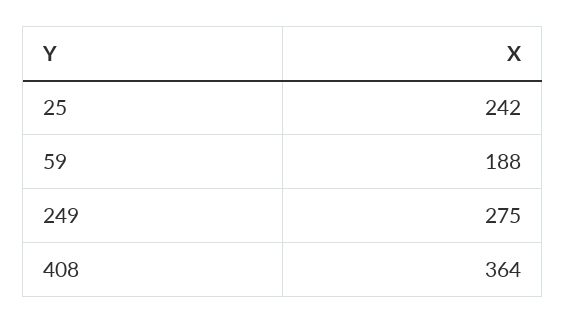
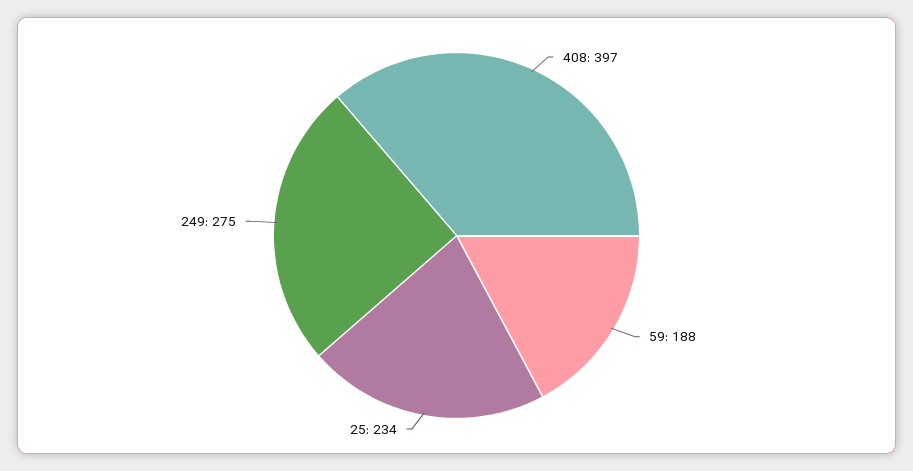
25: 242 -> 234
408: 364 -> 397

